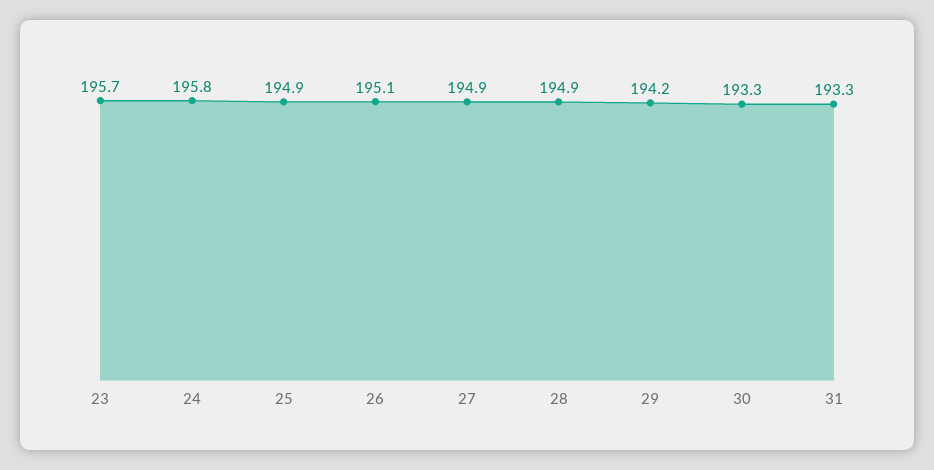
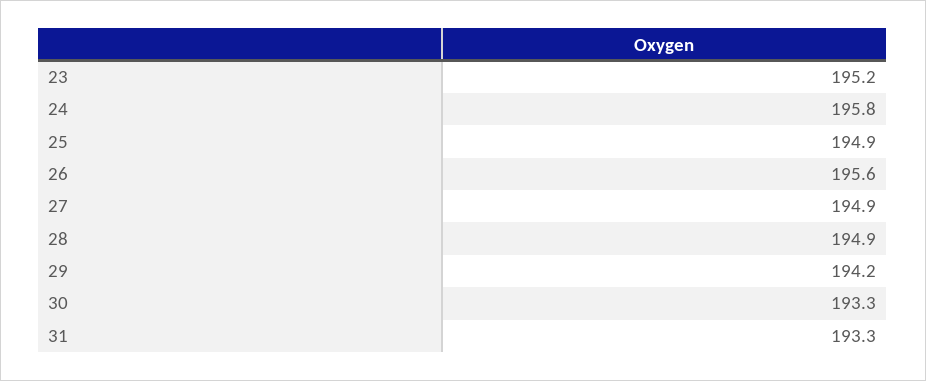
23: 195.7 -> 195.2
26: 195.1 -> 195.6

